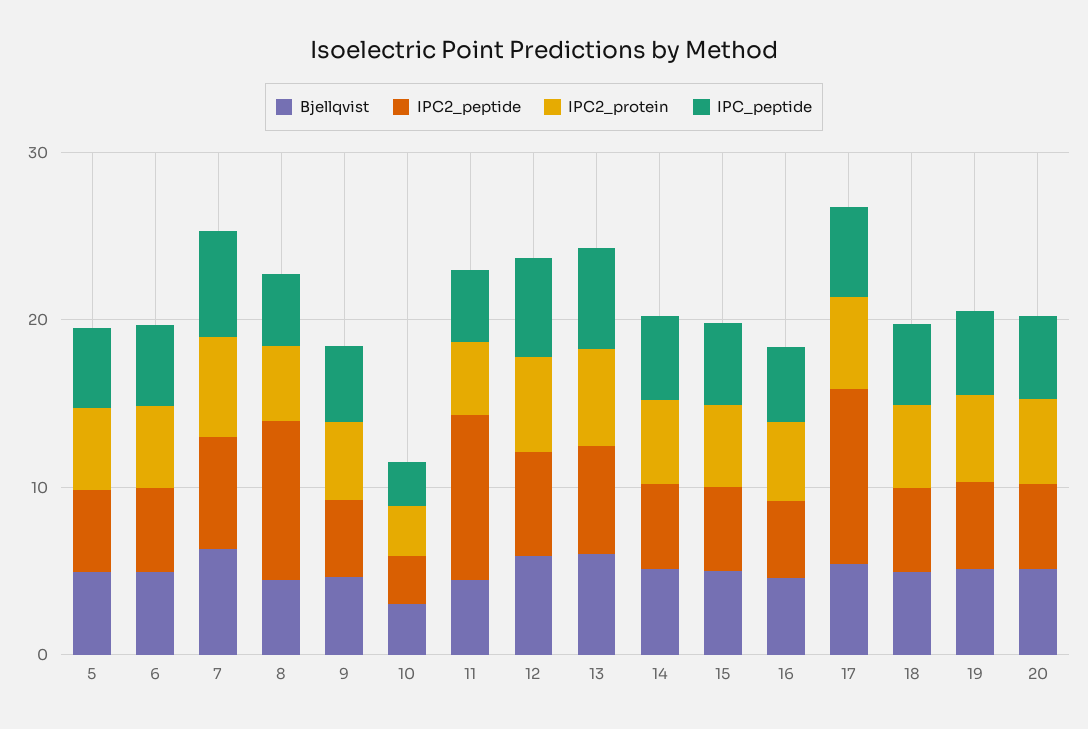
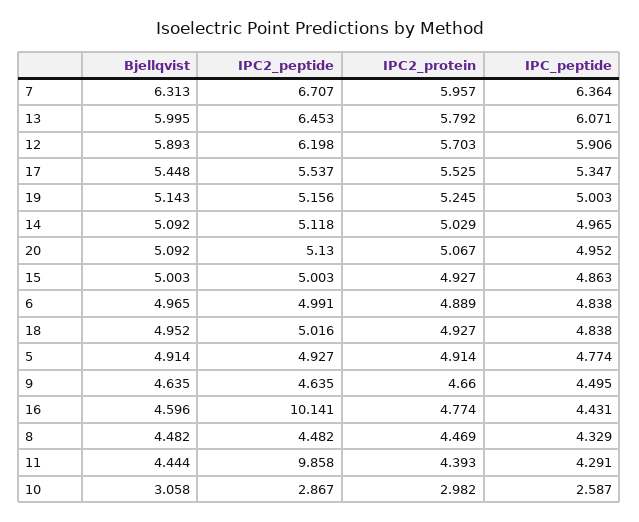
IPC2_peptide, 8: 10 -> 4.482
IPC2_peptide, 16: 4 -> 10.141
IPC2_peptide, 17: 10 -> 5.537

